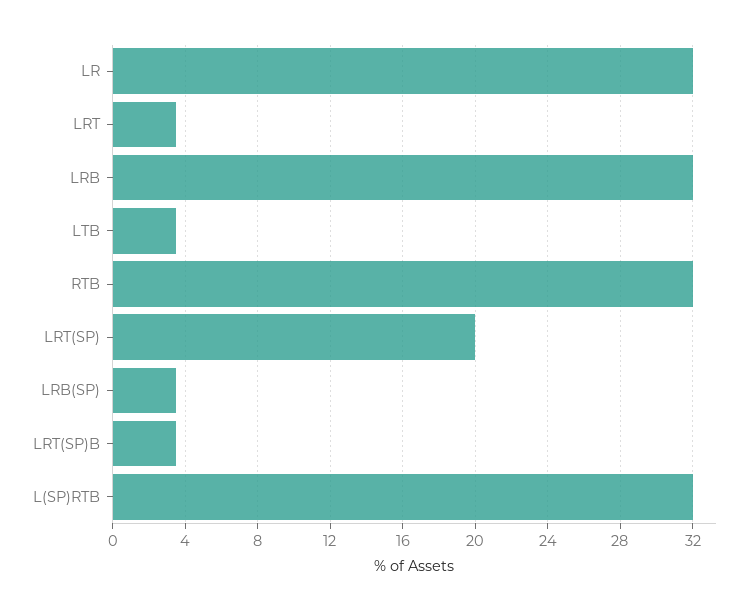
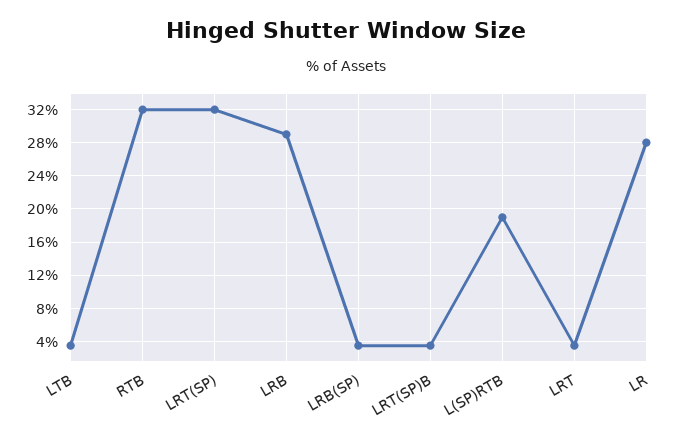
LR: 32 -> 28
LRB: 32 -> 29
LRT(SP): 20 -> 32
L(SP)RTB: 32 -> 19

